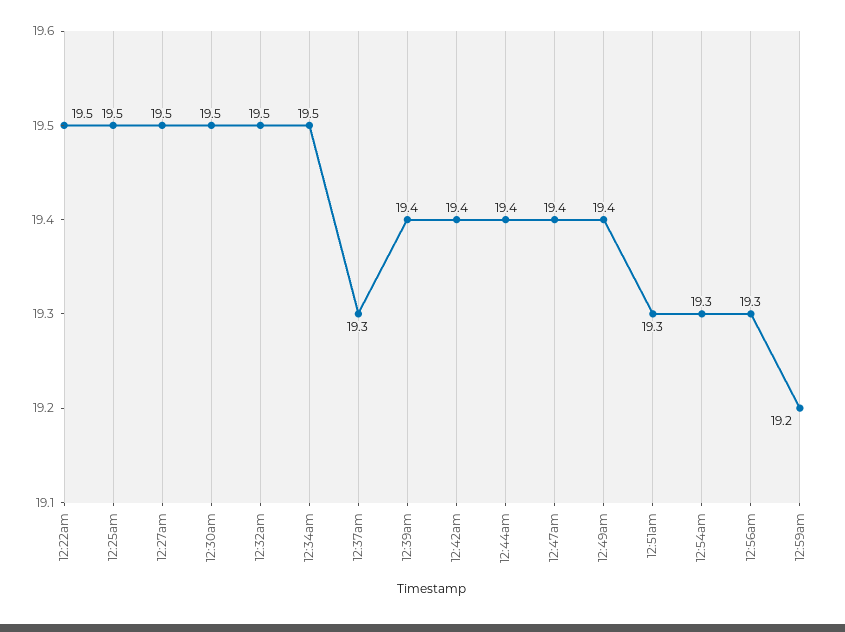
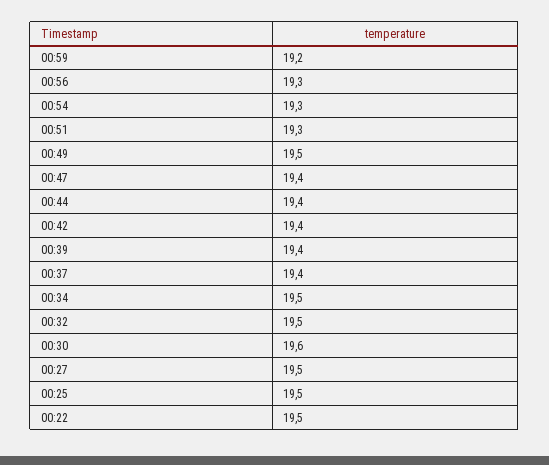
12:30am: 19.5 -> 19.6
12:37am: 19.3 -> 19.4
12:49am: 19.4 -> 19.5

